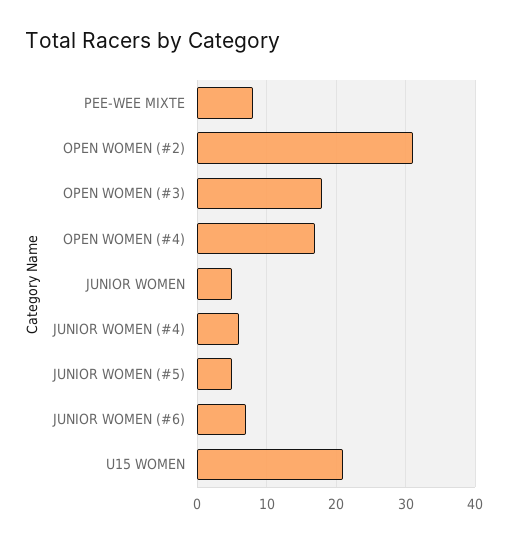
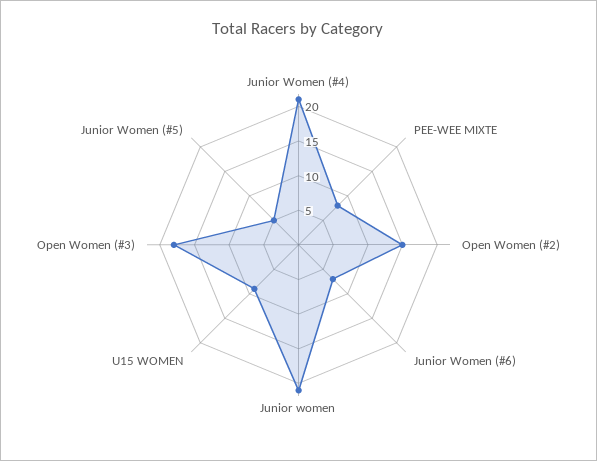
OPEN WOMEN (#2): 31 -> 15
OPEN WOMEN (#4): 17 -> none
JUNIOR WOMEN: 5 -> 20
JUNIOR WOMEN (#4): 6 -> 20
U15 WOMEN: 21 -> 10

